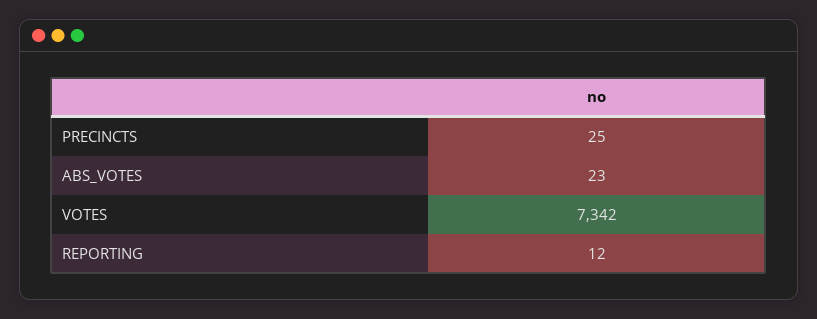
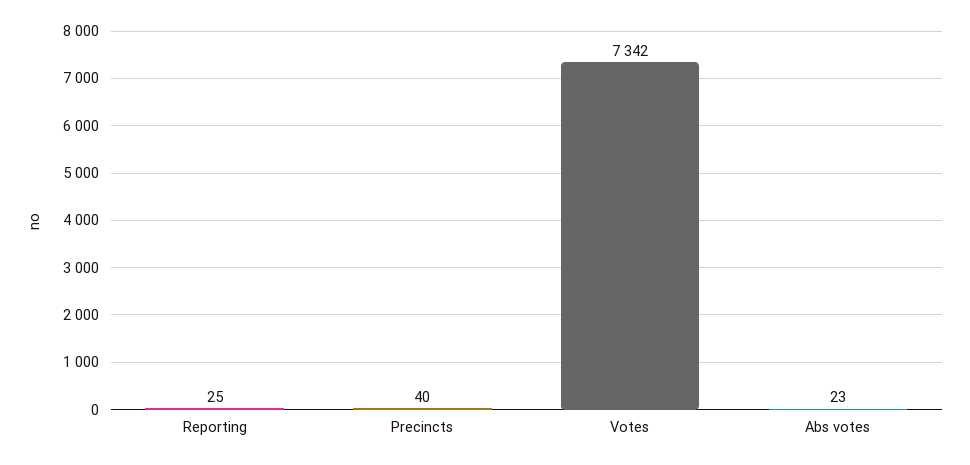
PRECINCTS: 25 -> 40
REPORTING: 12 -> 25

